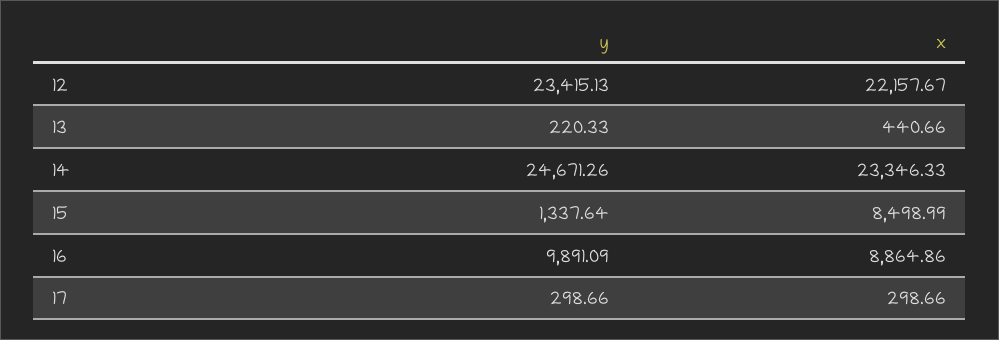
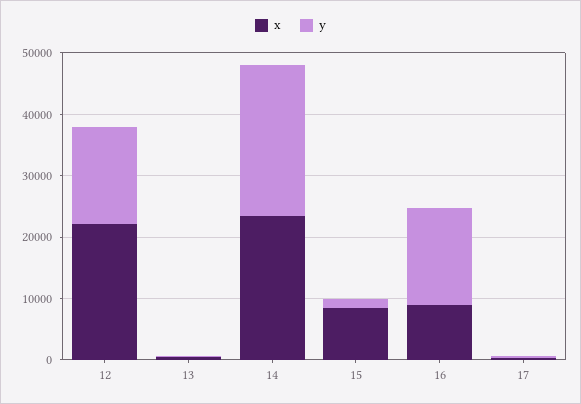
y, 12: 23415.13 -> 16000
y, 16: 9891.09 -> 16000

